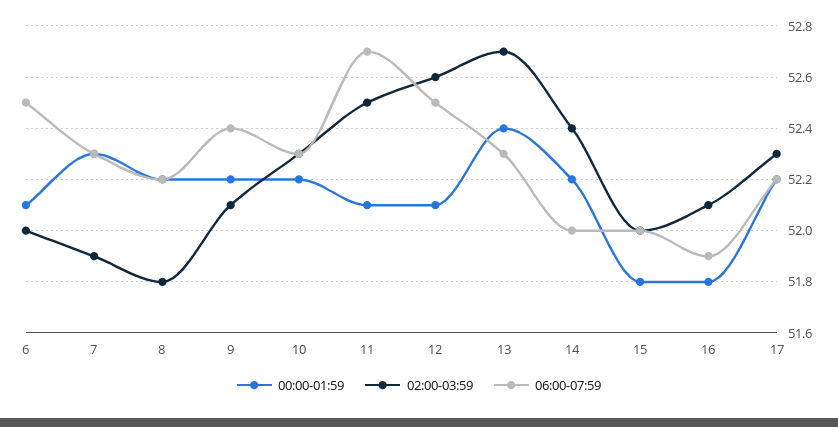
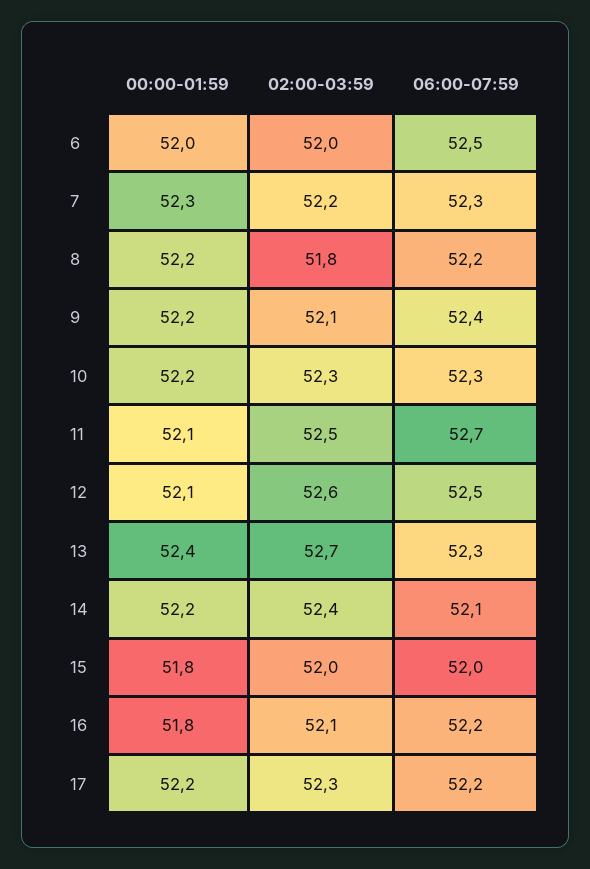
00:00-01:59, 6: 52.1 -> 52
02:00-03:59, 7: 51.9 -> 52.2
06:00-07:59, 14: 52 -> 52.1
06:00-07:59, 16: 51.9 -> 52.2

